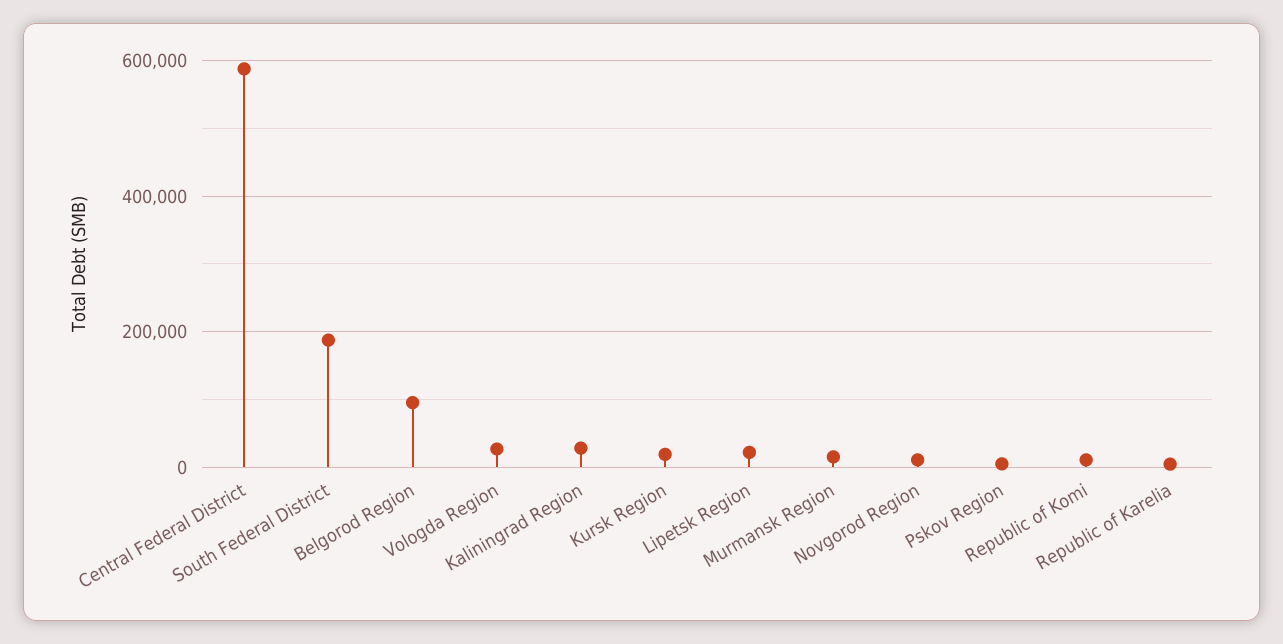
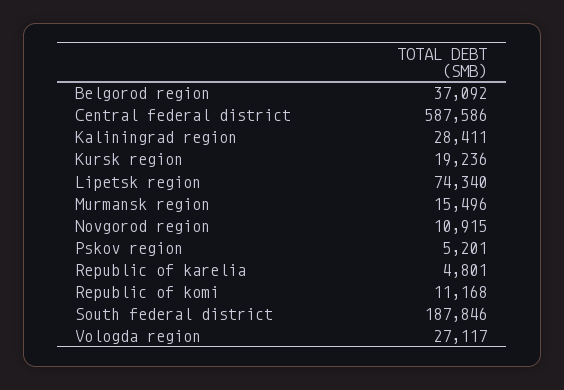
Belgorod Region: 100000 -> 37092
Lipetsk Region: 20000 -> 74340

